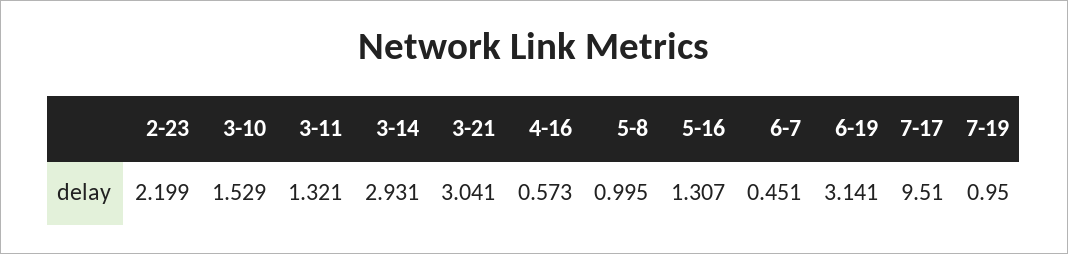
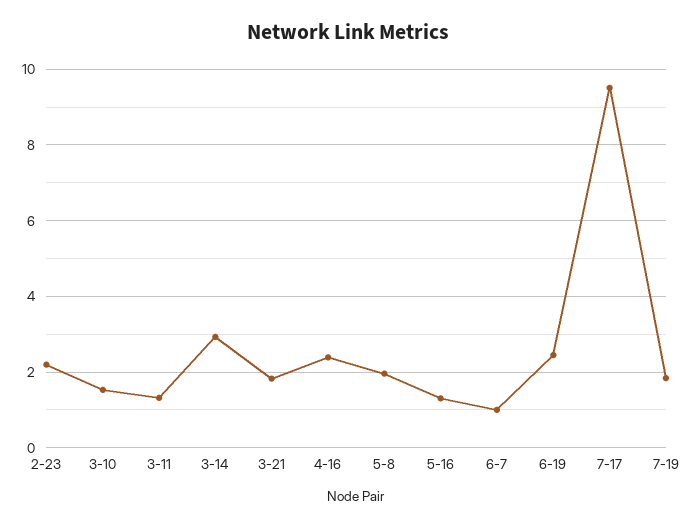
3-21: 3.041 -> 1.8
4-16: 0.573 -> 2.4
5-8: 0.995 -> 2
6-7: 0.451 -> 1
6-19: 3.141 -> 2.4
7-19: 0.95 -> 1.8

